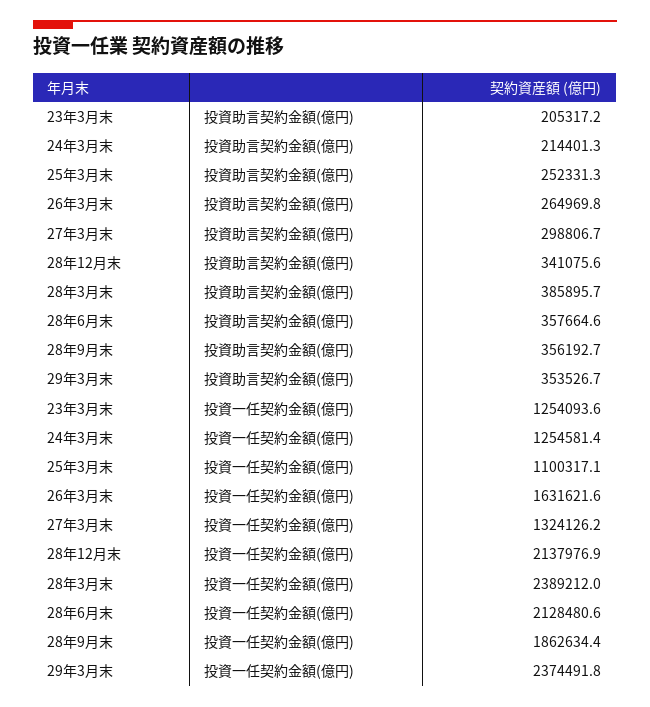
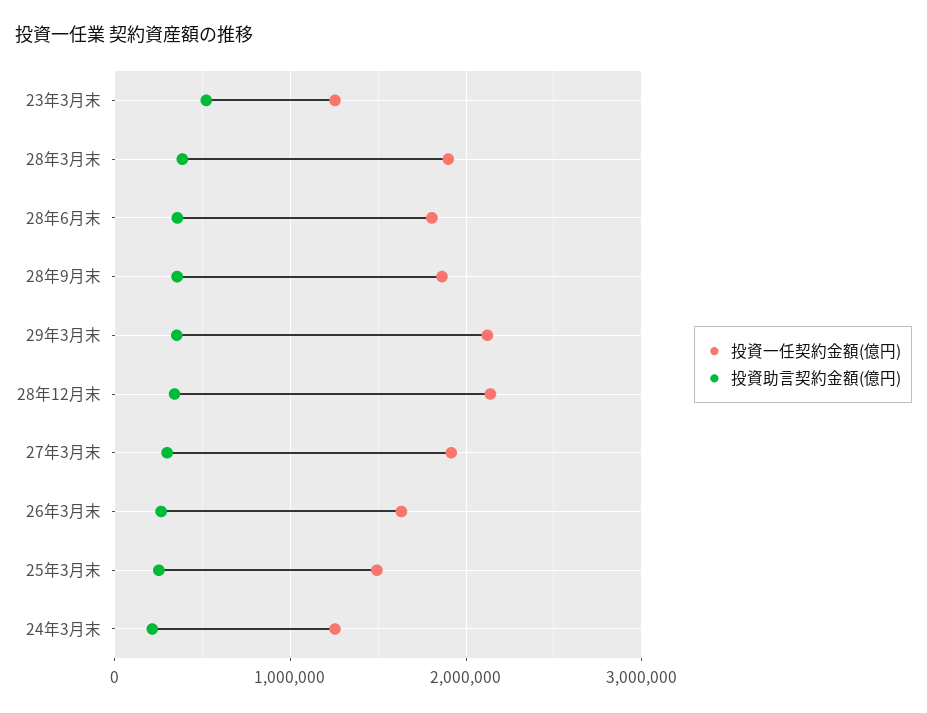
投資助言契約金額(億円), 23年3月末: 205317.2 -> 500000
投資一任契約金額(億円), 25年3月末: 1100317.1 -> 1500000
投資一任契約金額(億円), 27年3月末: 1324126.2 -> 1900000
投資一任契約金額(億円), 28年3月末: 2389212 -> 1900000
投資一任契約金額(億円), 28年6月末: 2128480.6 -> 1800000
投資一任契約金額(億円), 29年3月末: 2374491.8 -> 2100000

